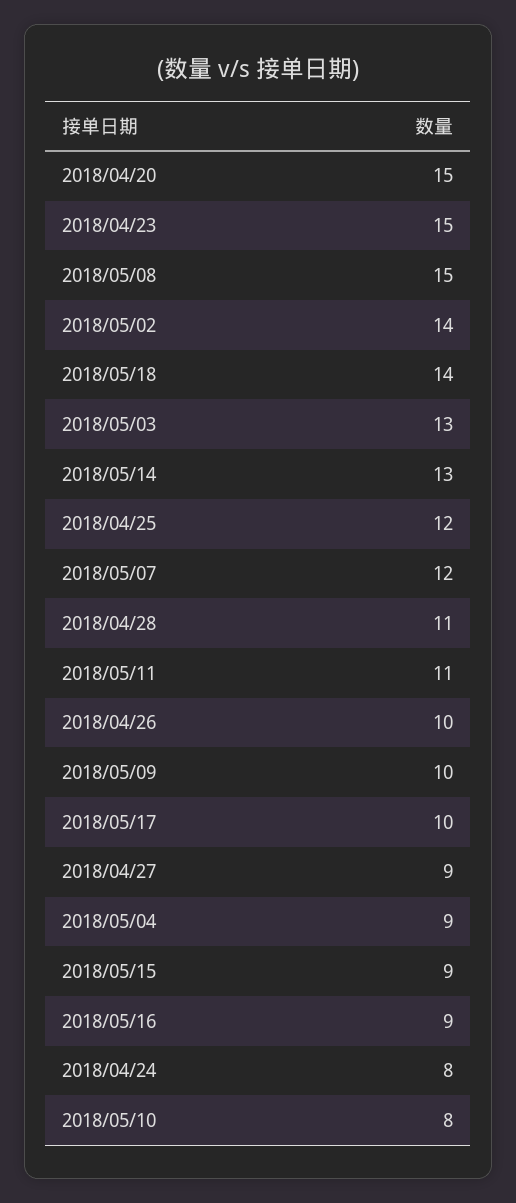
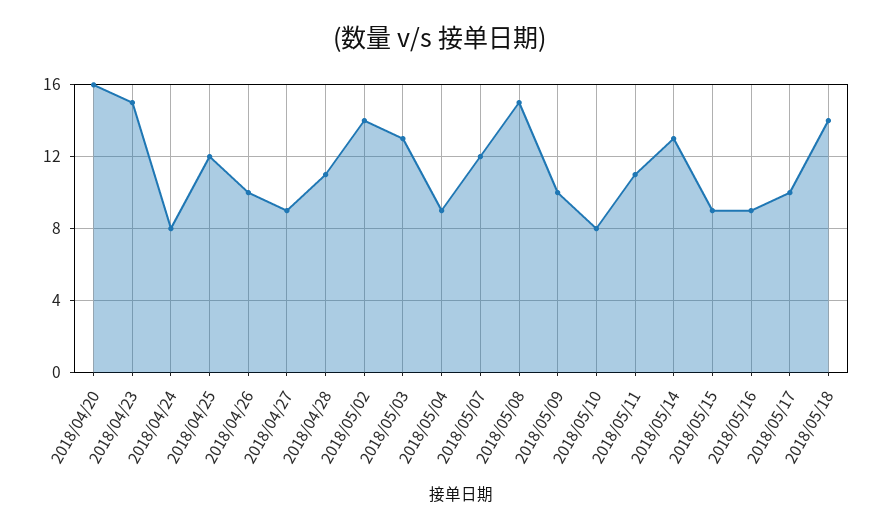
2018/04/20: 15 -> 16

